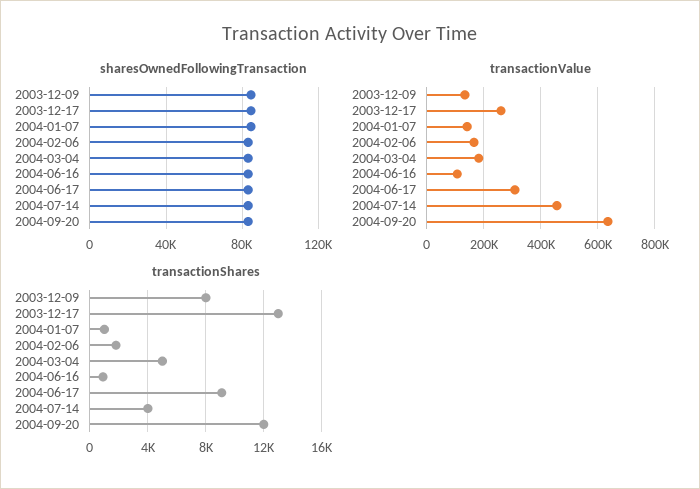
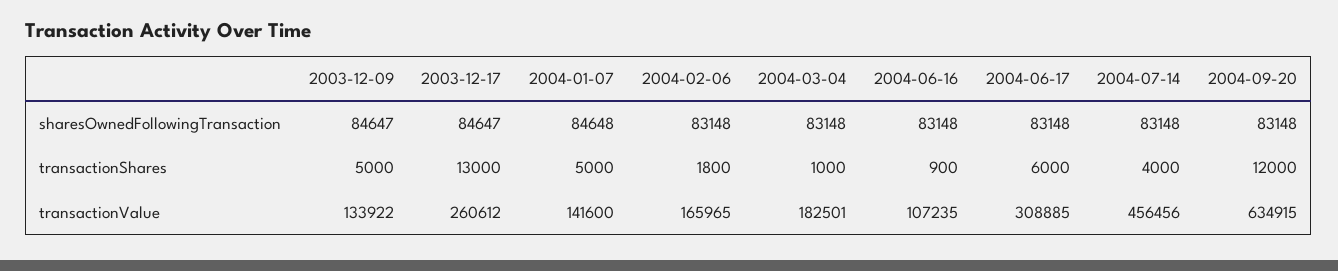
transactionShares, 2003-12-09: 8000 -> 5000
transactionShares, 2004-01-07: 1000 -> 5000
transactionShares, 2004-03-04: 5000 -> 1000
transactionShares, 2004-06-17: 9000 -> 6000

